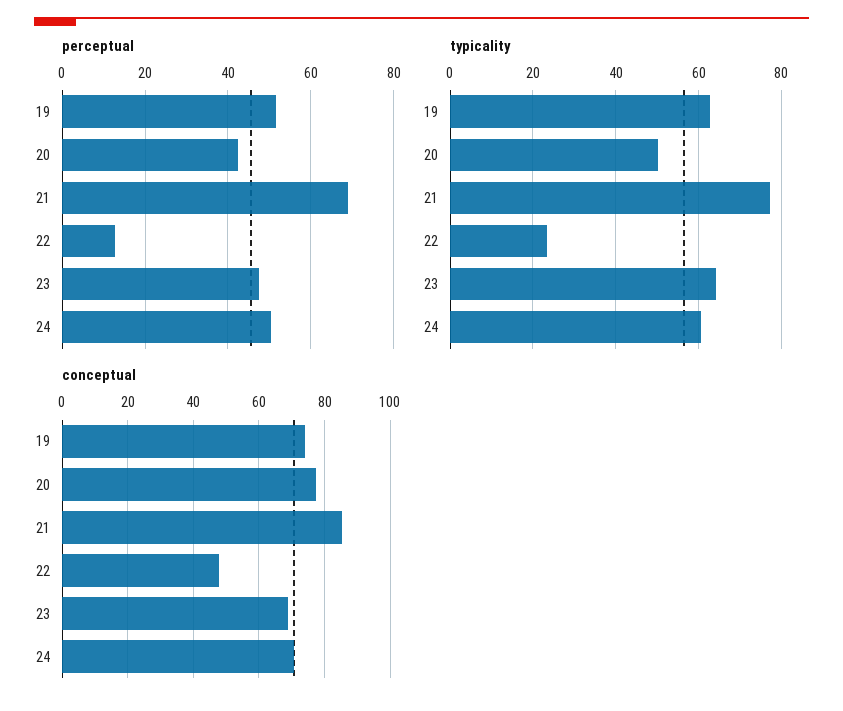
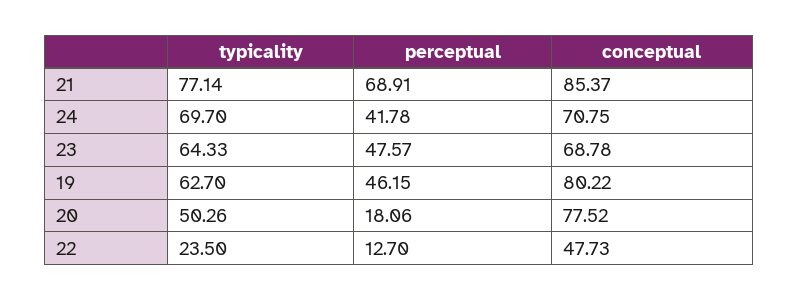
perceptual, 19: 52 -> 46.15
perceptual, 20: 42 -> 18.06
perceptual, 24: 50 -> 41.78
typicality, 24: 60 -> 69.7
conceptual, 19: 74 -> 80.22

